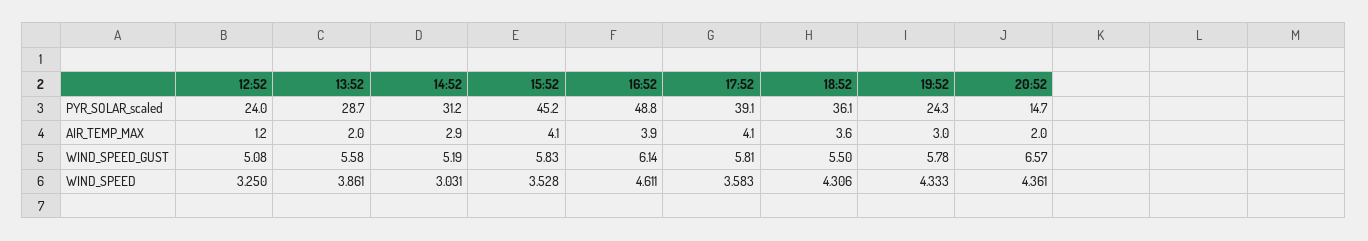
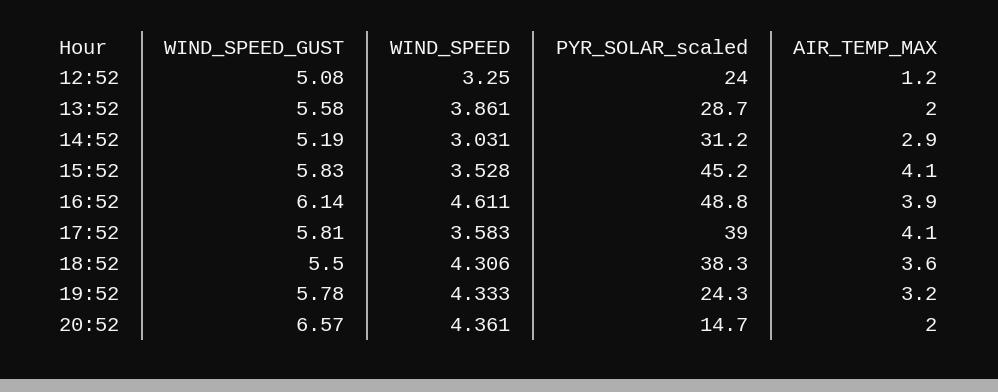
17:52, PYR_SOLAR_scaled: 39.1 -> 39
18:52, PYR_SOLAR_scaled: 36.1 -> 38.3
19:52, AIR_TEMP_MAX: 3 -> 3.2

